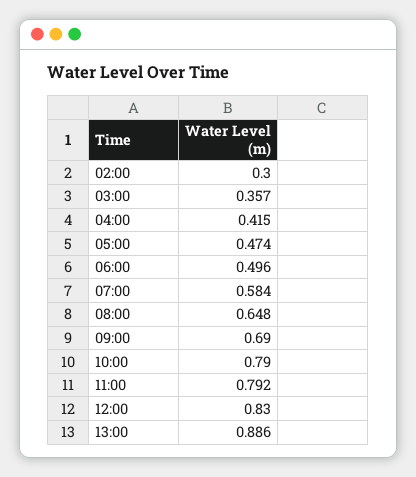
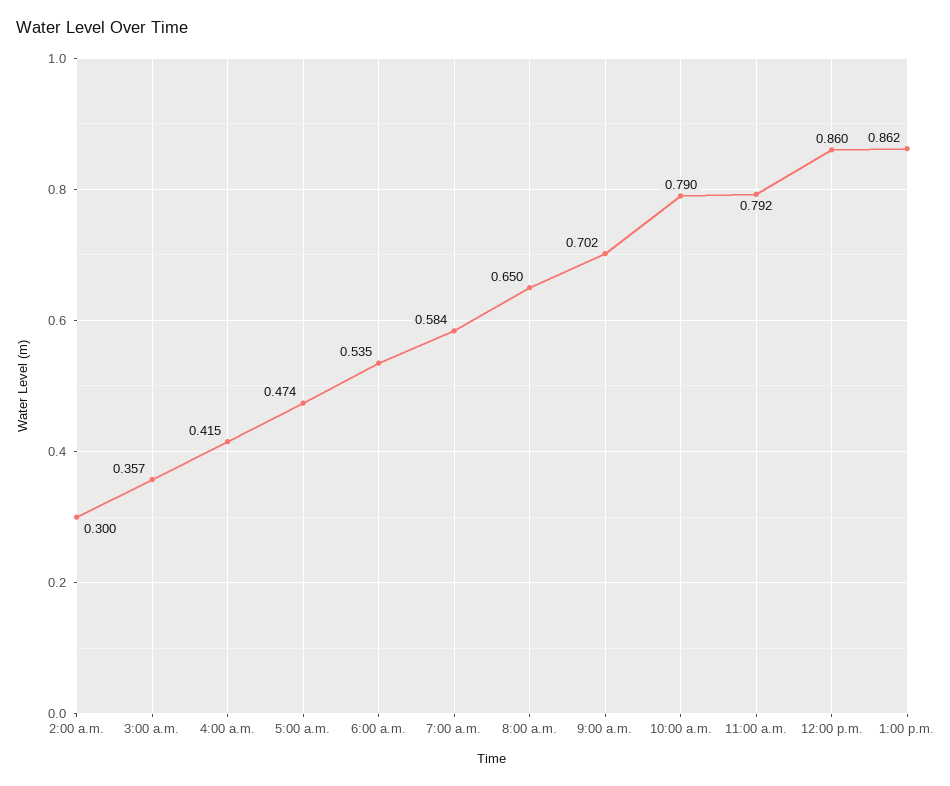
06:00: 0.496 -> 0.535
08:00: 0.648 -> 0.65
09:00: 0.69 -> 0.702
12:00: 0.83 -> 0.86
13:00: 0.886 -> 0.862

